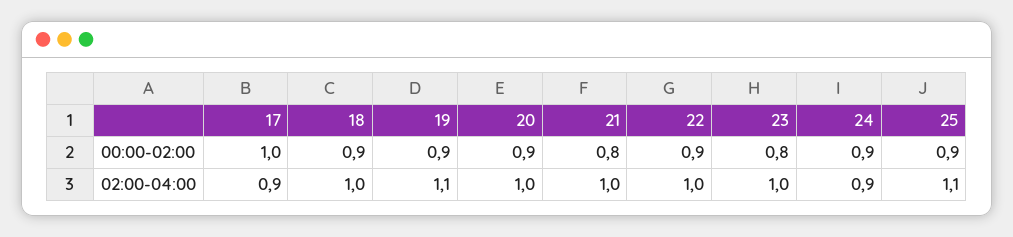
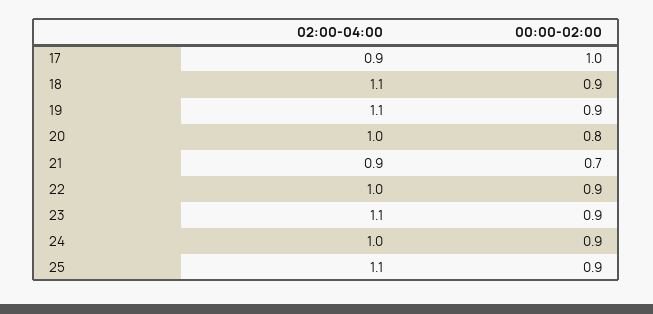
20, 00:00-02:00: 0.9 -> 0.8
21, 00:00-02:00: 0.8 -> 0.7
23, 00:00-02:00: 0.8 -> 0.9
18, 02:00-04:00: 1 -> 1.1
21, 02:00-04:00: 1 -> 0.9
23, 02:00-04:00: 1 -> 1.1
24, 02:00-04:00: 0.9 -> 1

